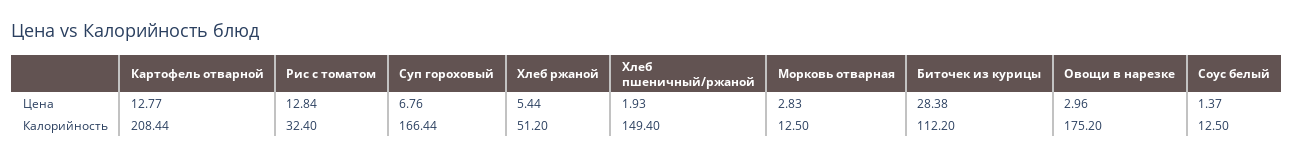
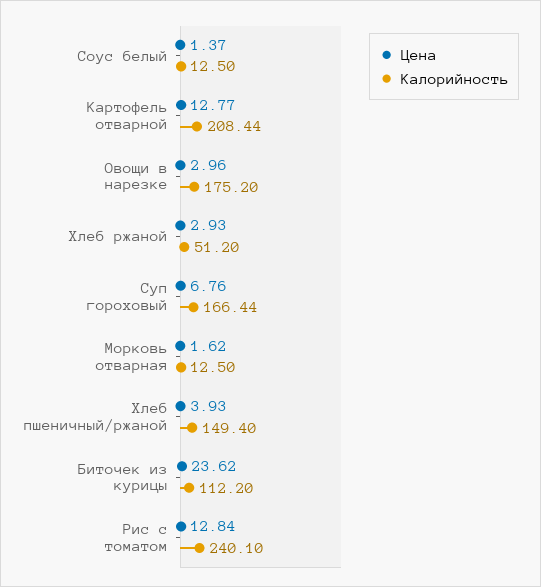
Цена, Хлеб ржаной: 5.44 -> 2.93
Цена, Хлеб пшеничный/ржаной: 1.93 -> 3.93
Цена, Морковь отварная: 2.83 -> 1.62
Цена, Биточек из курицы: 28.38 -> 23.62
Калорийность, Рис с томатом: 32.4 -> 240.1

